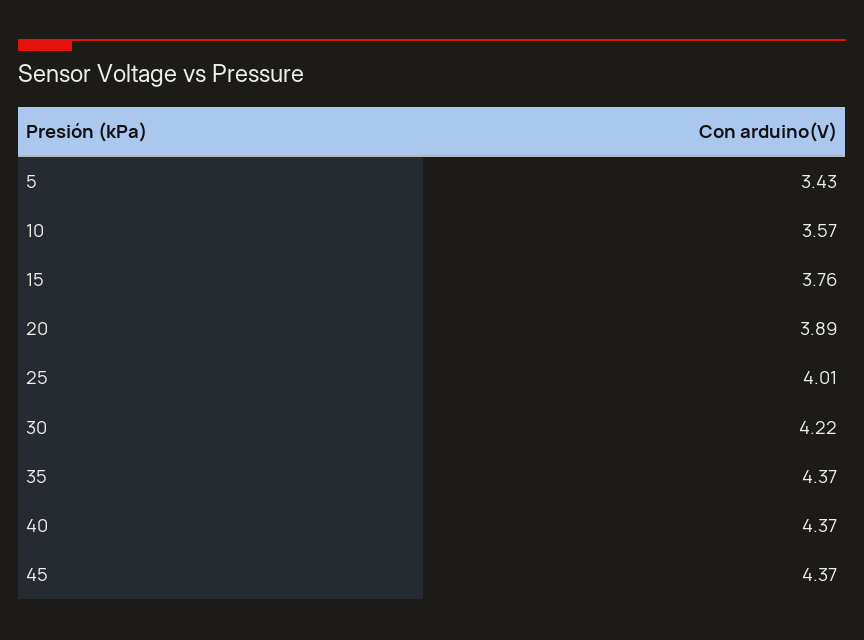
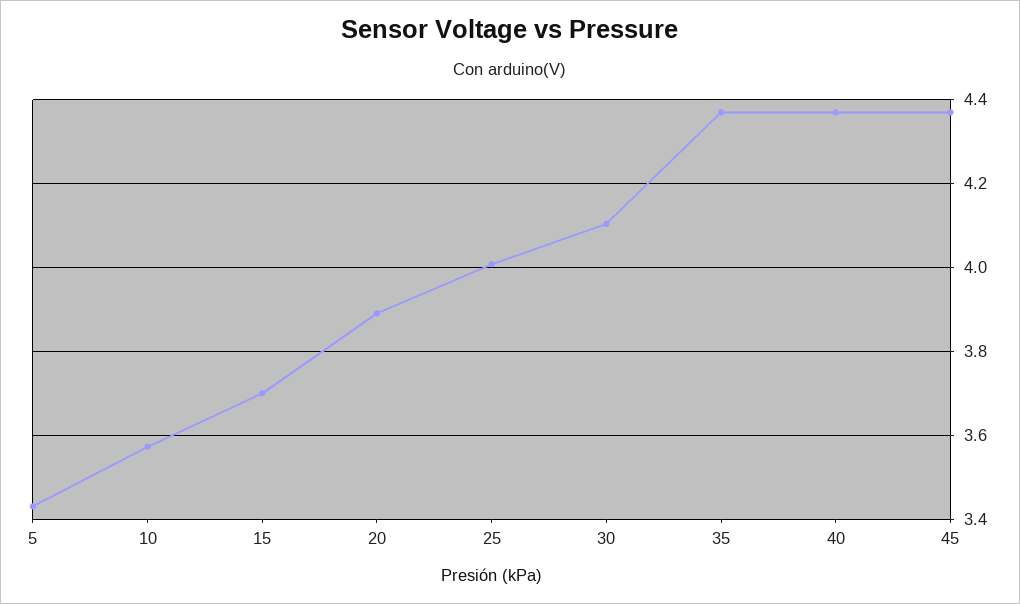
15: 3.76 -> 3.7
30: 4.22 -> 4.1

